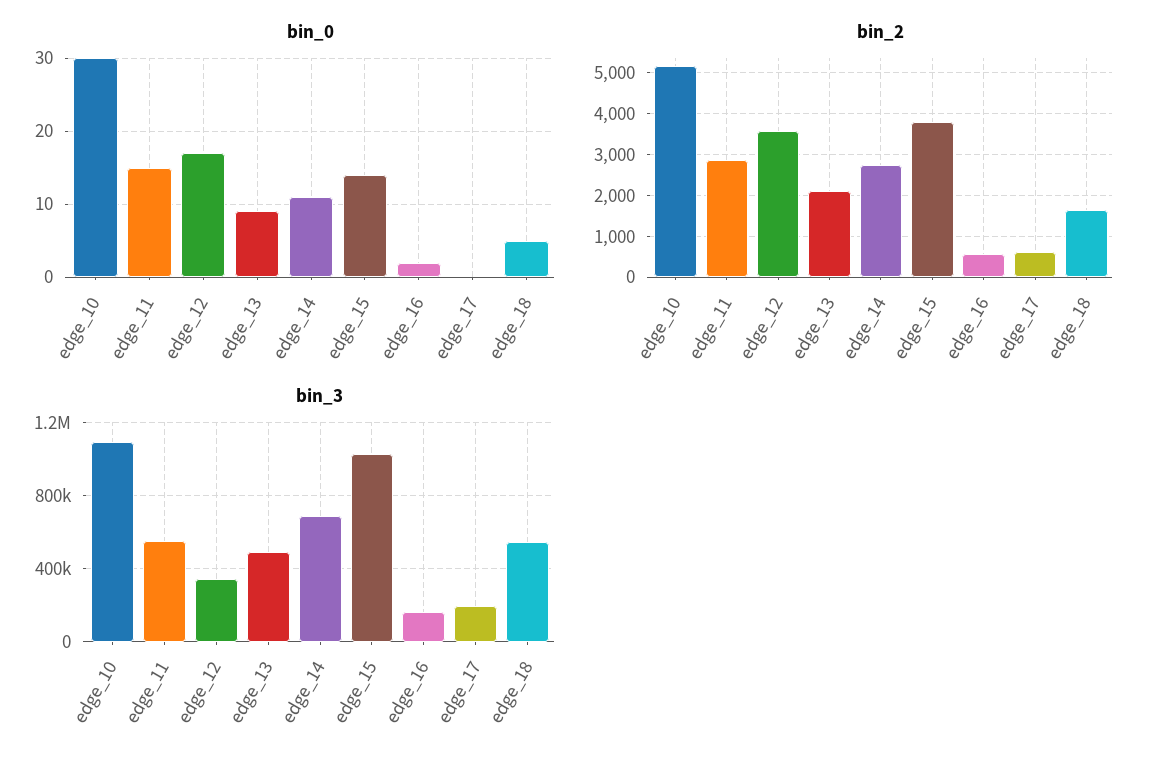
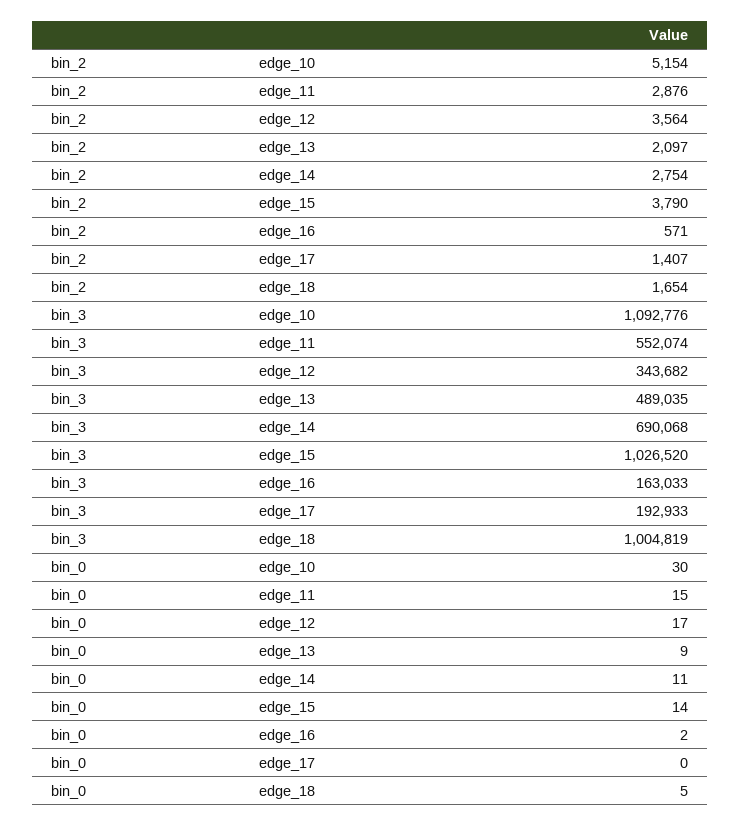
bin_2, edge_17: 600 -> 1407
bin_3, edge_18: 550000 -> 1004819

